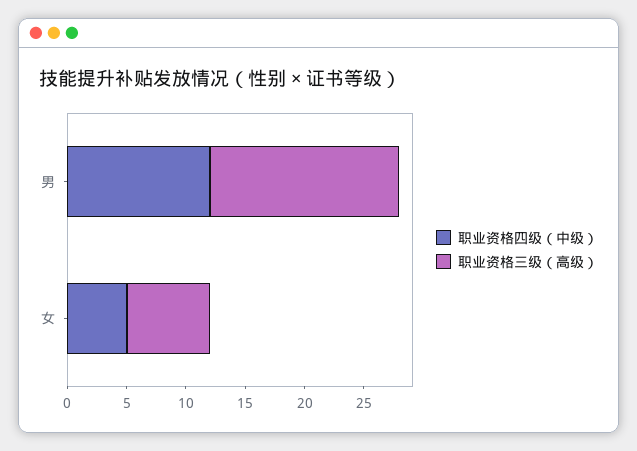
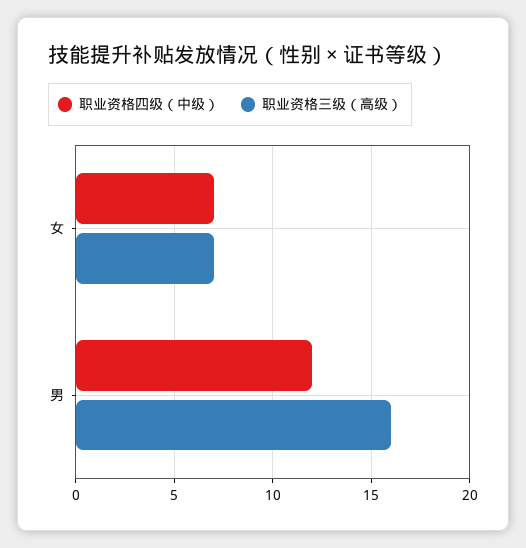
职业资格四级（中级）, 女: 5 -> 7

